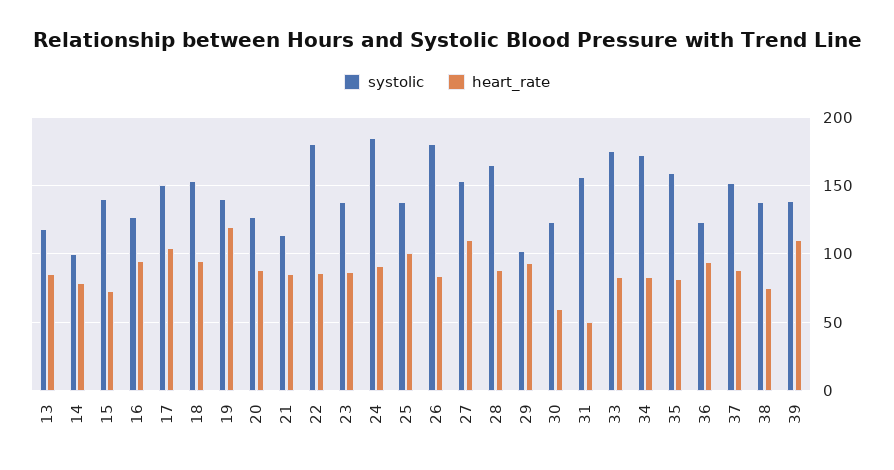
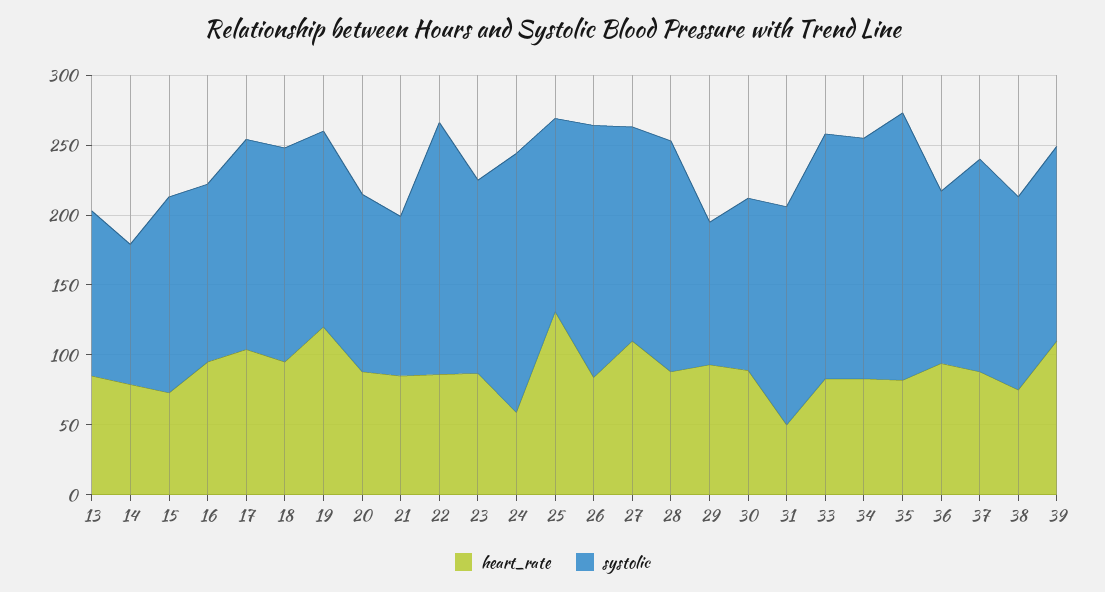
heart_rate, 24: 90 -> 60
heart_rate, 25: 100 -> 130
heart_rate, 30: 60 -> 90
systolic, 35: 160 -> 190

